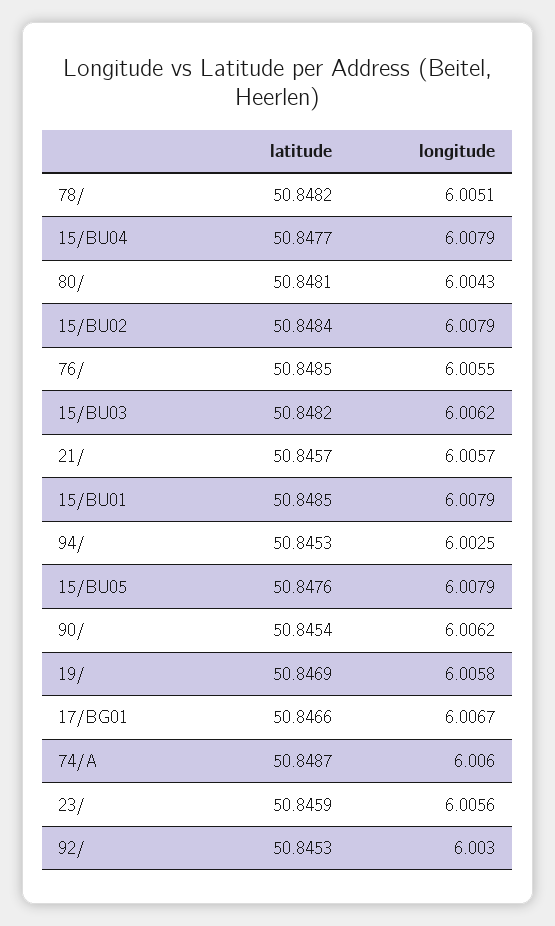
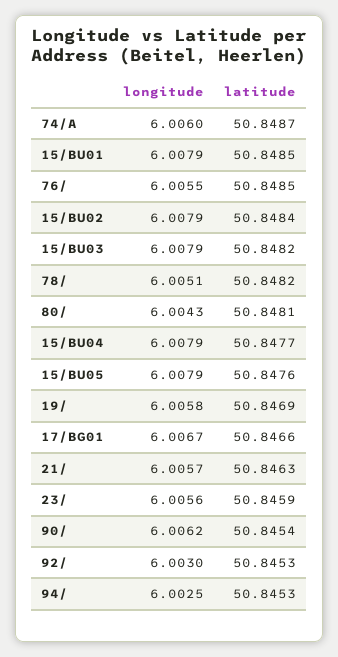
longitude, 15/BU03: 6.0062 -> 6.0079
latitude, 21/: 50.8457 -> 50.8463

